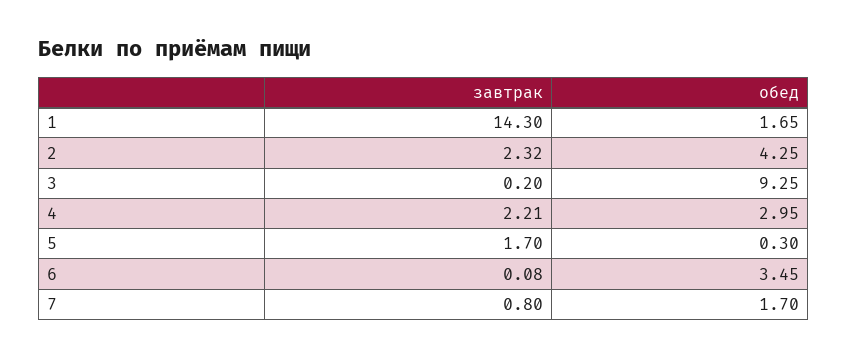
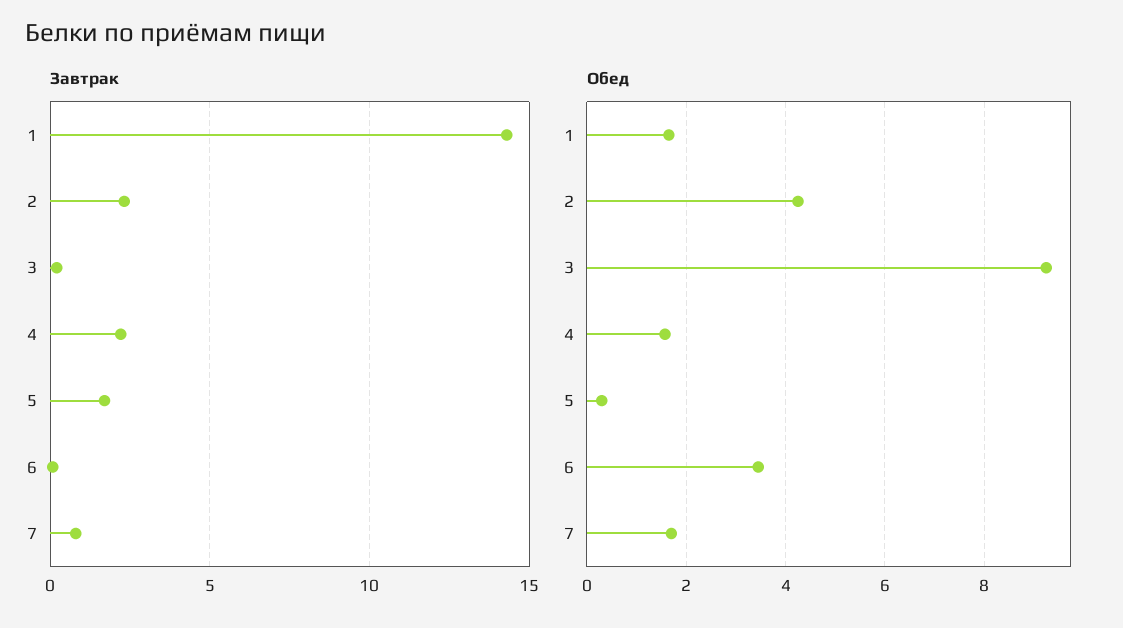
обед, 4: 2.95 -> 1.6

